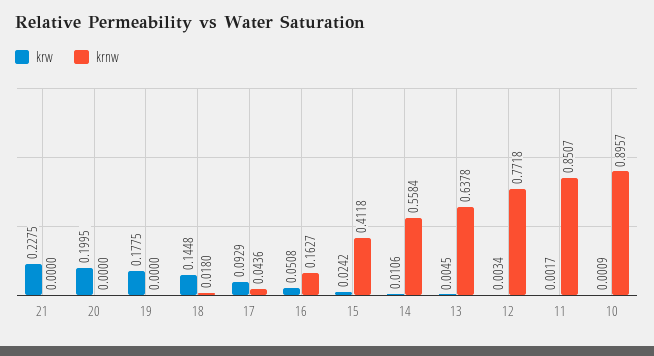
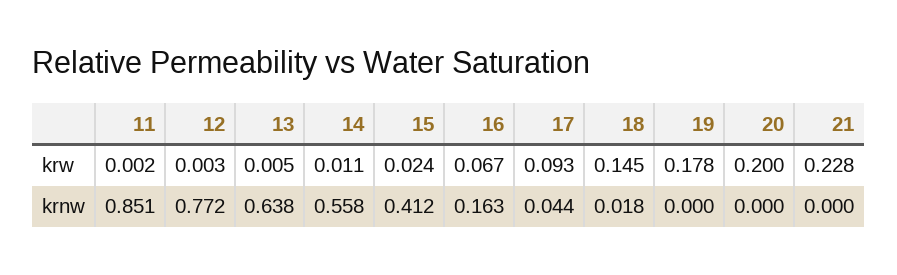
krw, 16: 0.0508 -> 0.067
krw, 10: 0.0009 -> none
krnw, 10: 0.8957 -> none

